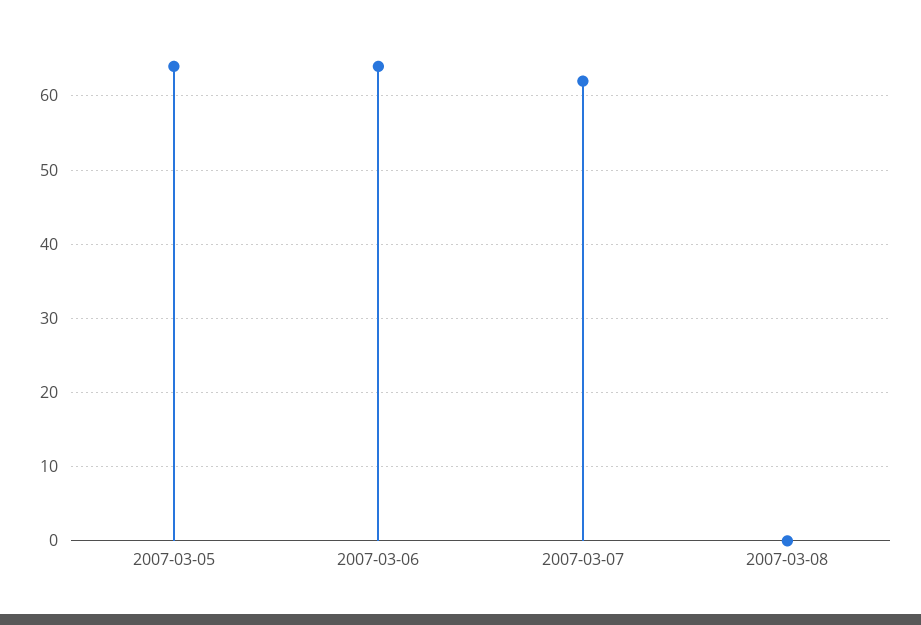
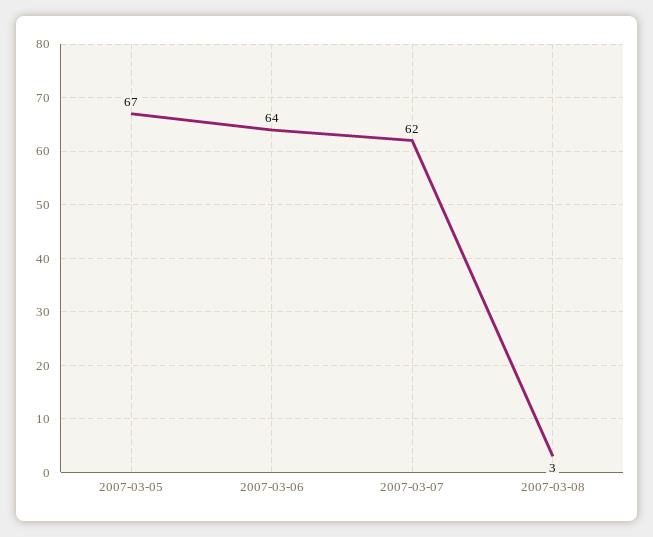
2007-03-05: 64 -> 67
2007-03-08: 0 -> 3

